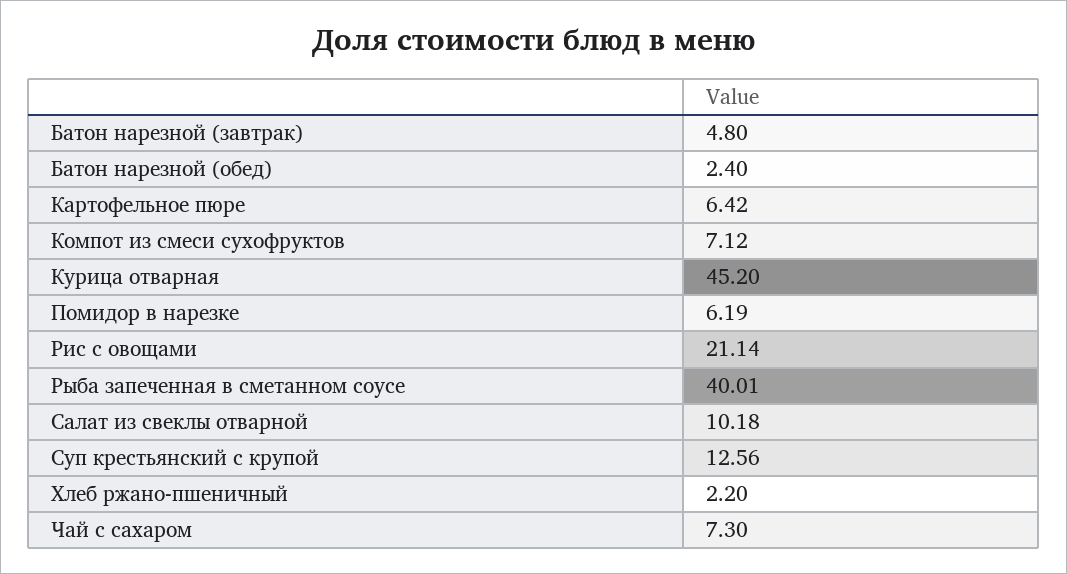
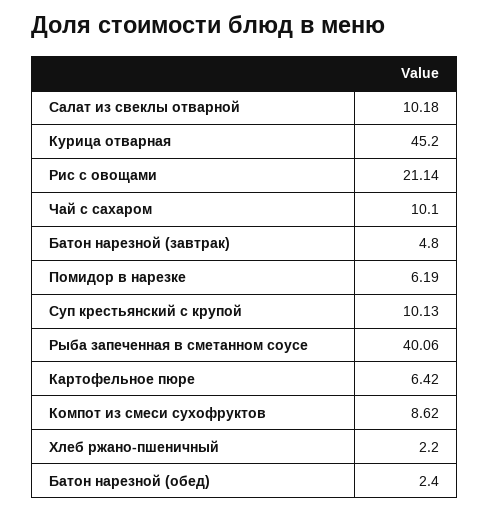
Компот из смеси сухофруктов: 7.12 -> 8.62
Рыба запеченная в сметанном соусе: 40.01 -> 40.06
Суп крестьянский с крупой: 12.56 -> 10.13
Чай с сахаром: 7.3 -> 10.1

